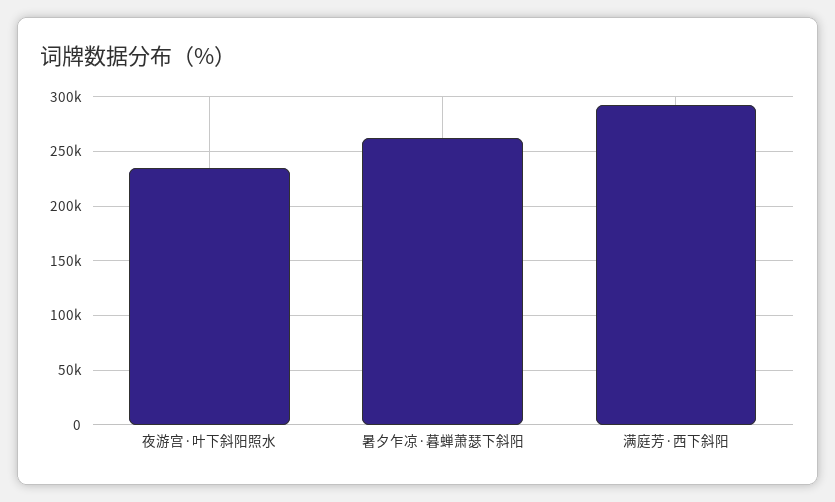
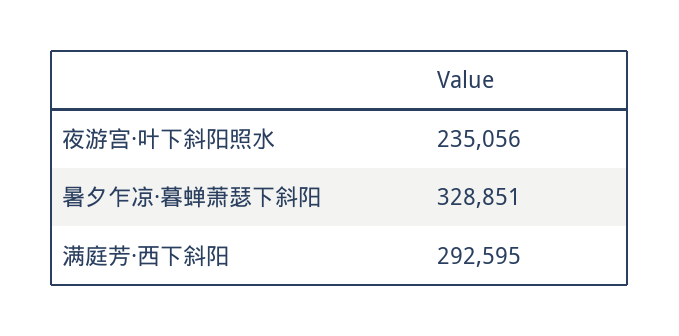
暑夕乍凉·暮蝉萧瑟下斜阳: 260000 -> 328851

